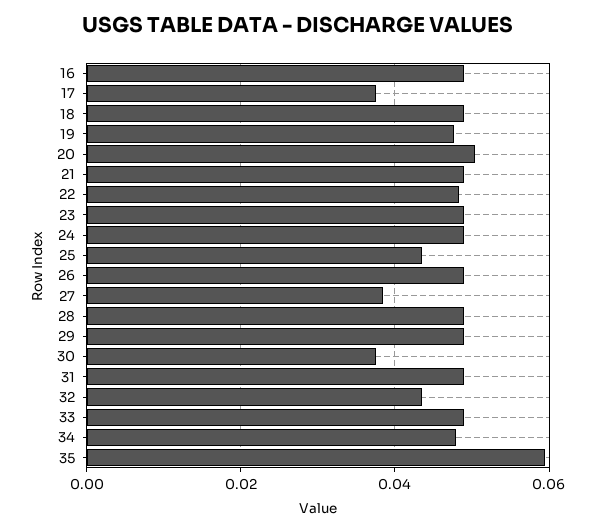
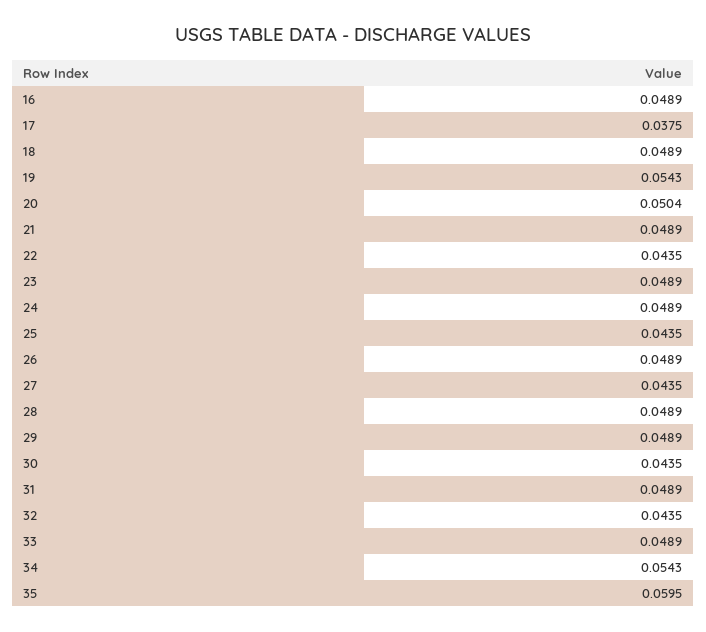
19: 0.048 -> 0.0543
22: 0.048 -> 0.0435
27: 0.038 -> 0.0435
30: 0.038 -> 0.0435
34: 0.048 -> 0.0543

